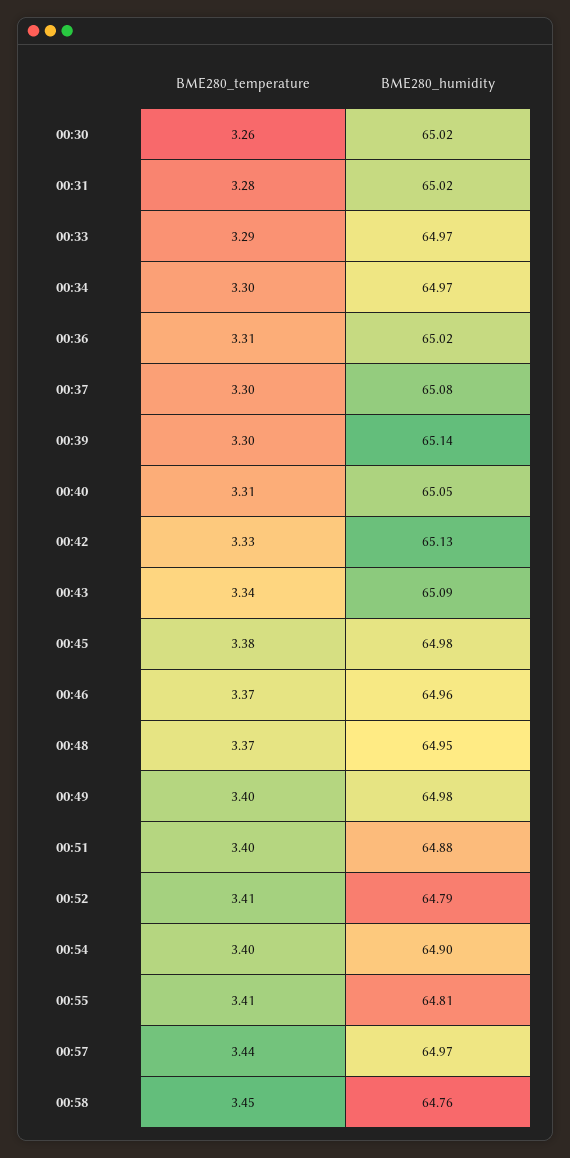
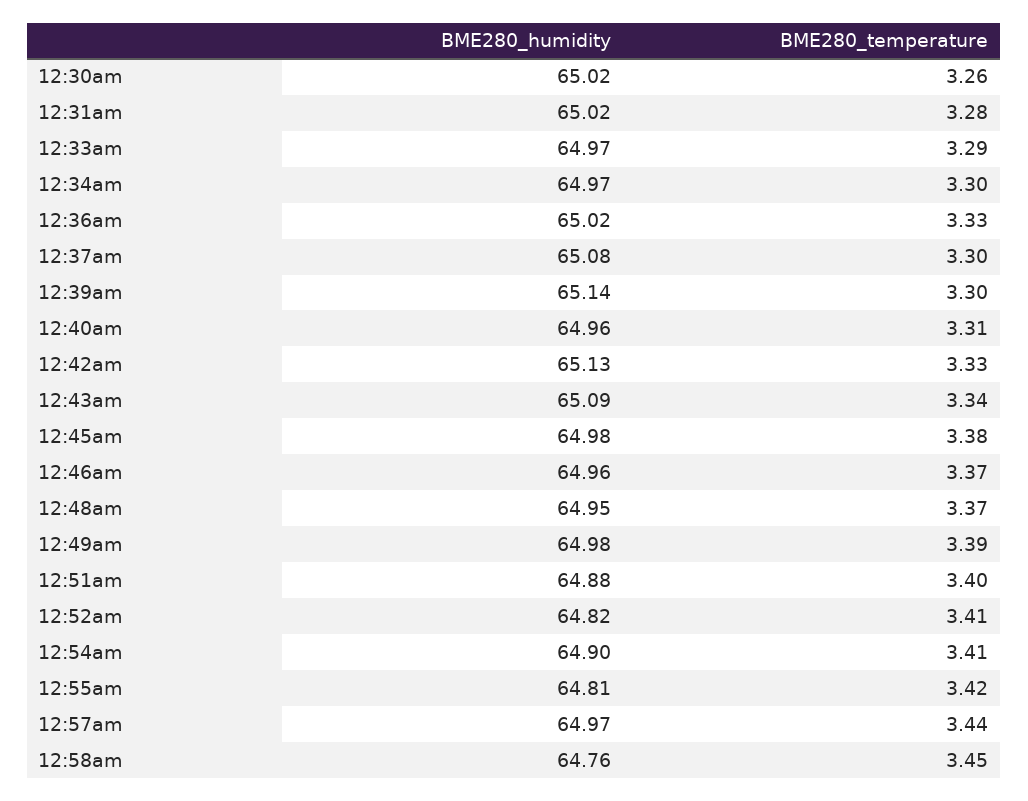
BME280_temperature, 00:36: 3.31 -> 3.33
BME280_humidity, 00:40: 65.05 -> 64.96
BME280_temperature, 00:49: 3.4 -> 3.39
BME280_humidity, 00:52: 64.79 -> 64.82
BME280_temperature, 00:54: 3.4 -> 3.41
BME280_temperature, 00:55: 3.41 -> 3.42

